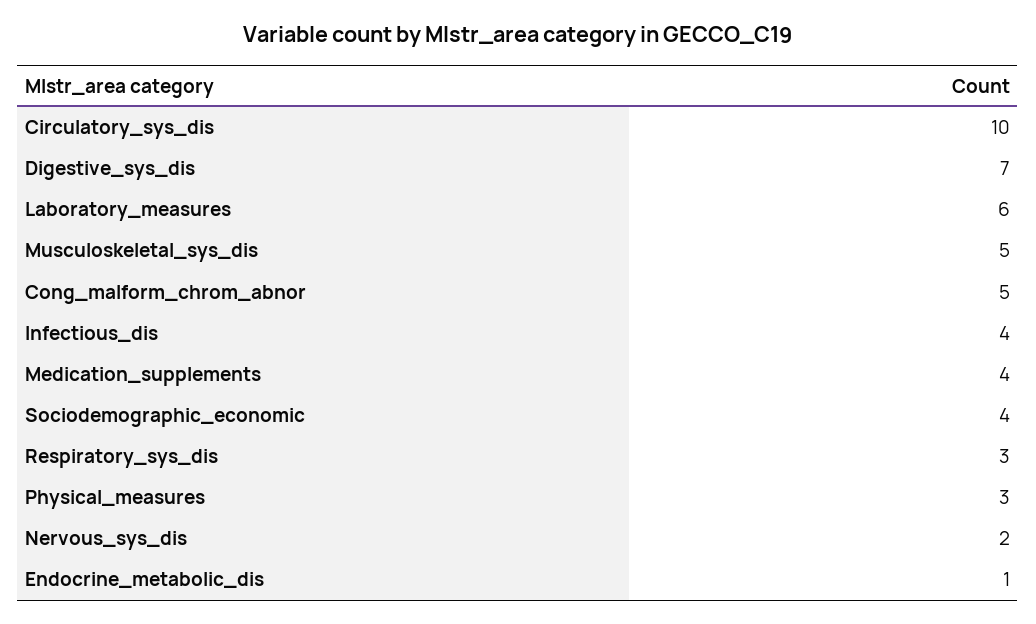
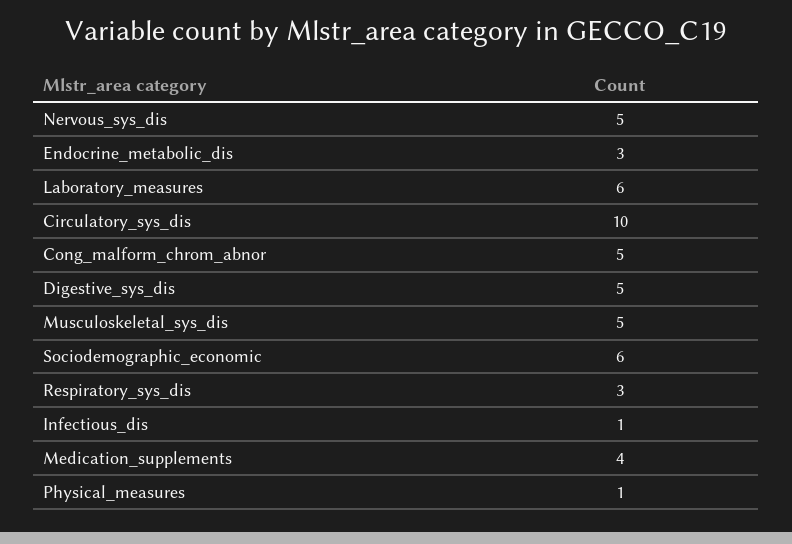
Digestive_sys_dis: 7 -> 5
Infectious_dis: 4 -> 1
Sociodemographic_economic: 4 -> 6
Physical_measures: 3 -> 1
Nervous_sys_dis: 2 -> 5
Endocrine_metabolic_dis: 1 -> 3

